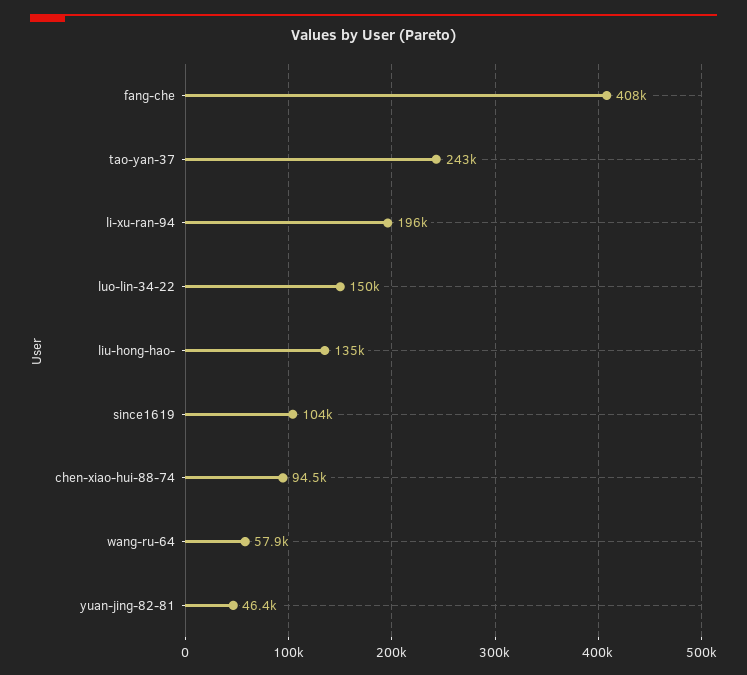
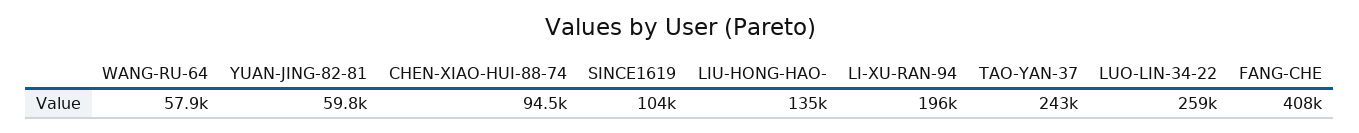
luo-lin-34-22: 150000 -> 259000
yuan-jing-82-81: 46400 -> 59800

